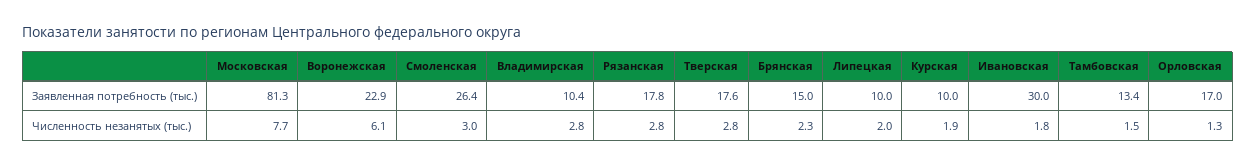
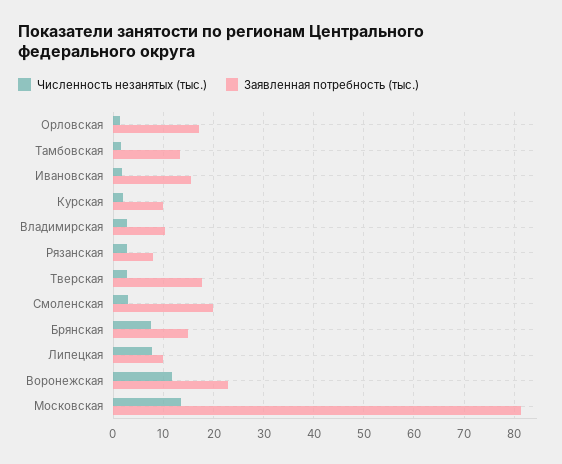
Заявленная потребность (тыс.), Смоленская: 26.4 -> 20
Заявленная потребность (тыс.), Рязанская: 17.8 -> 8
Заявленная потребность (тыс.), Ивановская: 30 -> 16
Численность незанятых (тыс.), Московская: 7.7 -> 14
Численность незанятых (тыс.), Воронежская: 6.1 -> 12
Численность незанятых (тыс.), Брянская: 2.3 -> 8
Численность незанятых (тыс.), Липецкая: 2 -> 8

